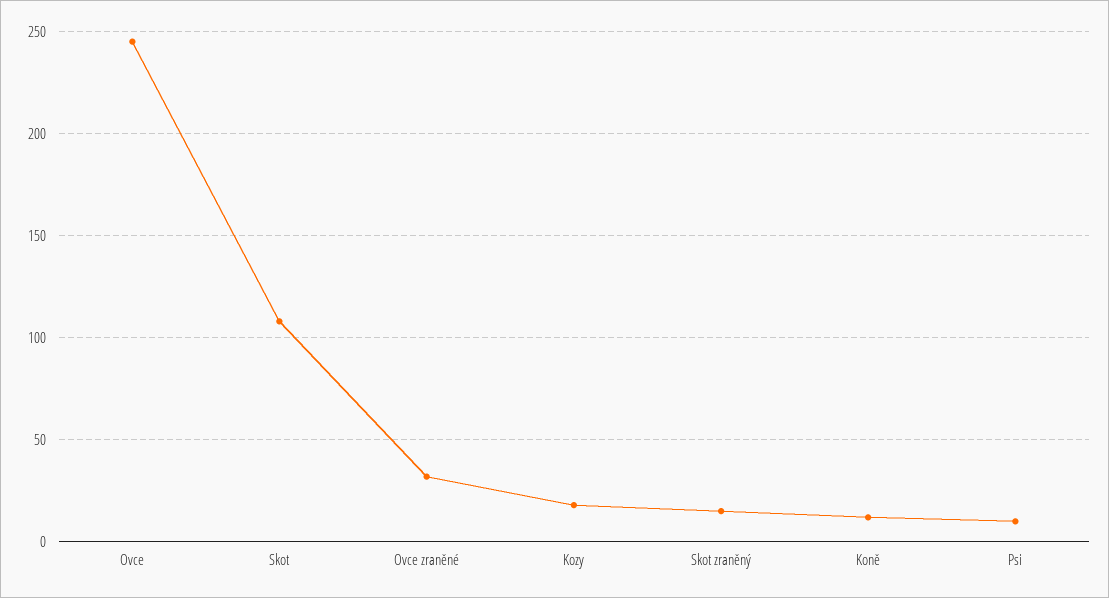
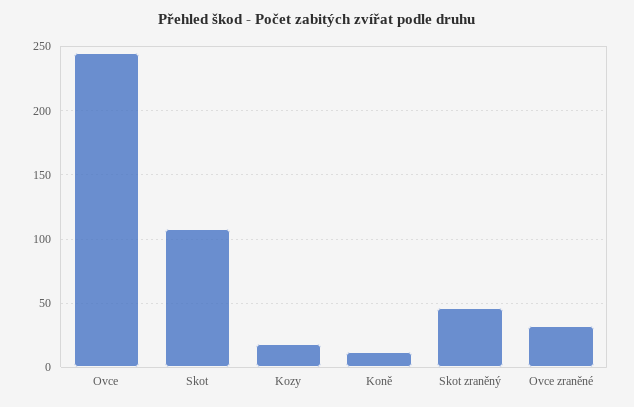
Skot zraněný: 15 -> 45
Psi: 10 -> none

